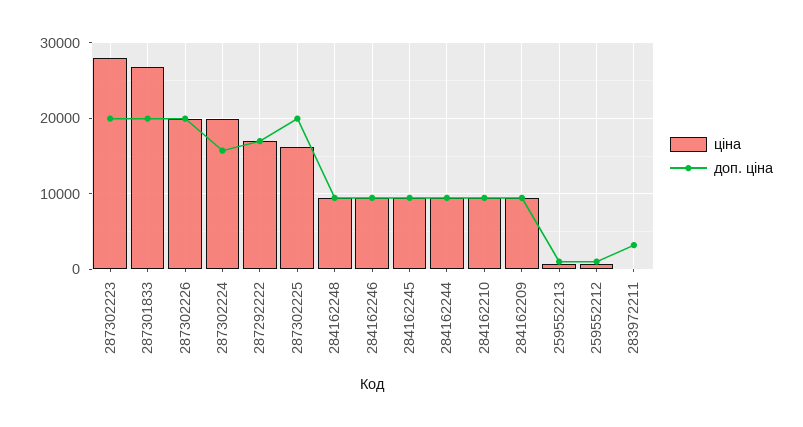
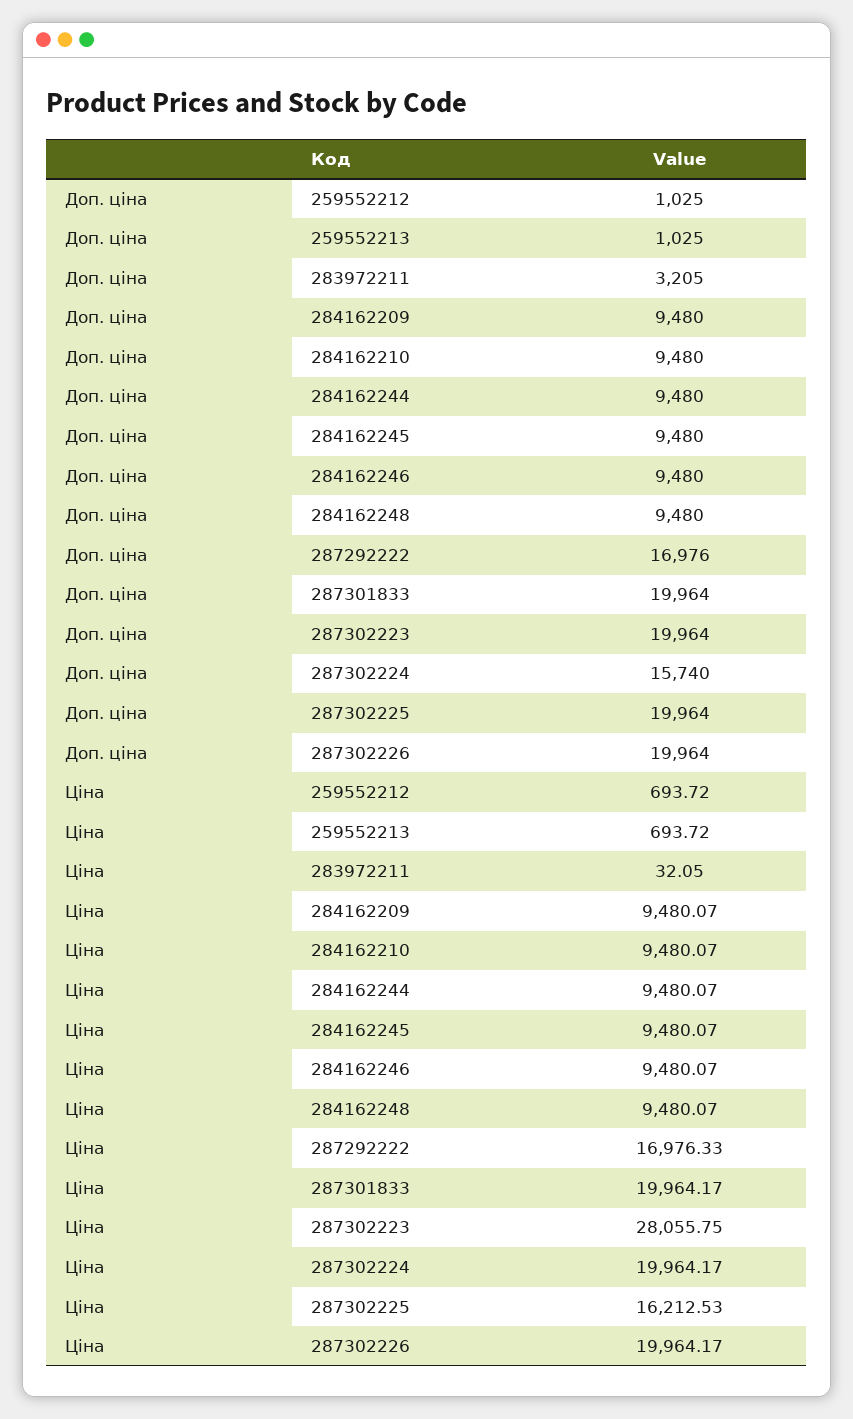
ціна, 287301833: 27000 -> 19964.17

